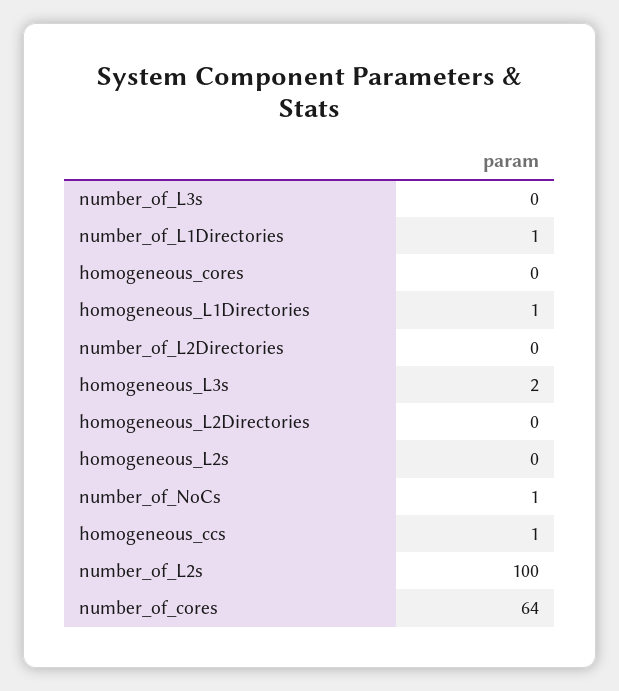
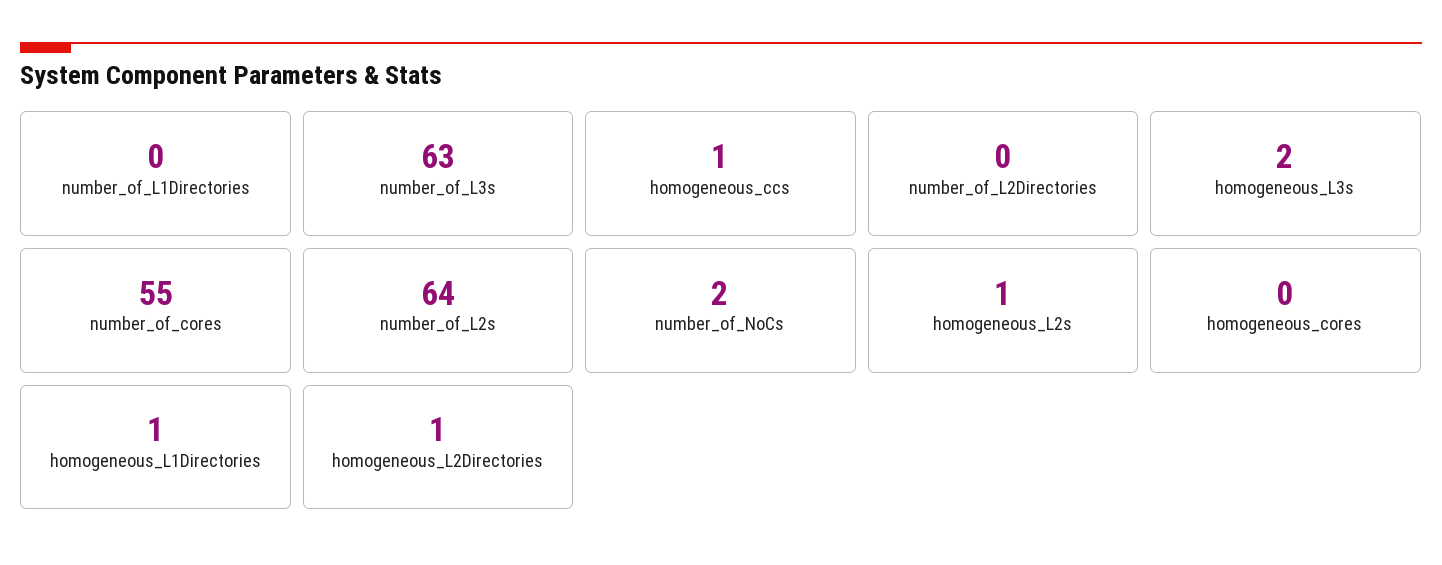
number_of_L3s: 0 -> 63
number_of_L1Directories: 1 -> 0
homogeneous_L2Directories: 0 -> 1
homogeneous_L2s: 0 -> 1
number_of_NoCs: 1 -> 2
number_of_L2s: 100 -> 64
number_of_cores: 64 -> 55

